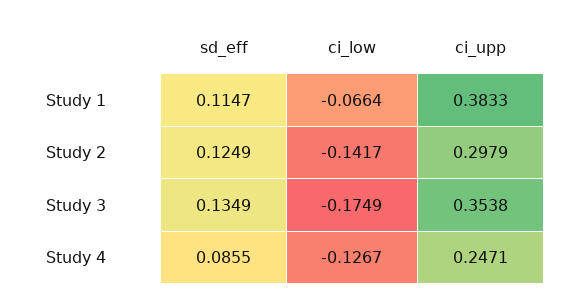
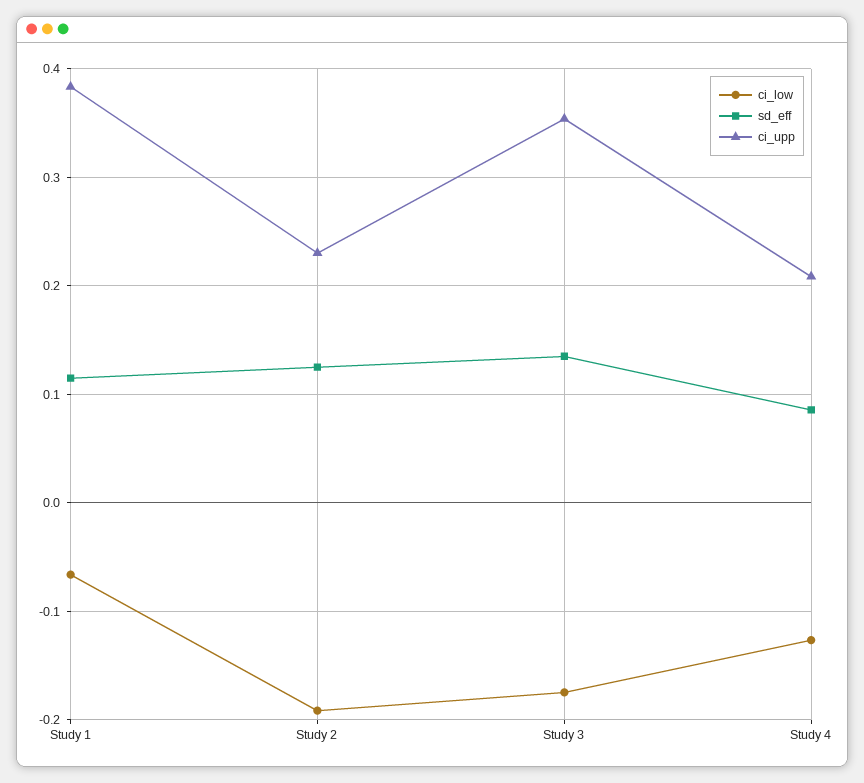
ci_low, Study 2: -0.1417 -> -0.19
ci_upp, Study 2: 0.2979 -> 0.23
ci_upp, Study 4: 0.2471 -> 0.21

